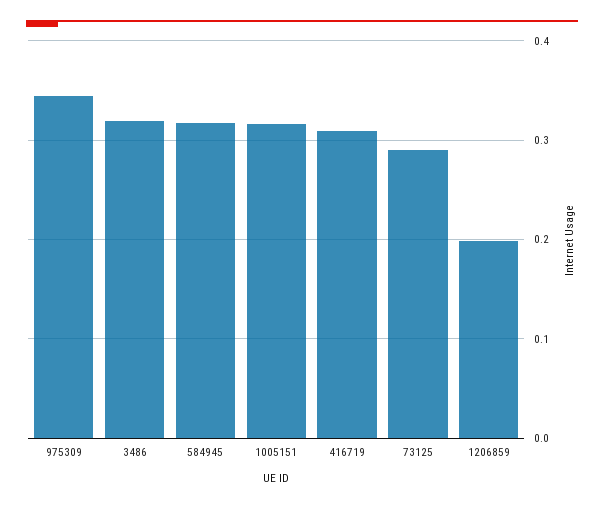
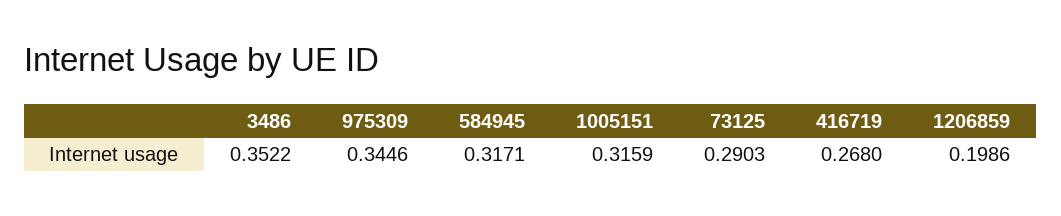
3486: 0.32 -> 0.3522
416719: 0.31 -> 0.268

